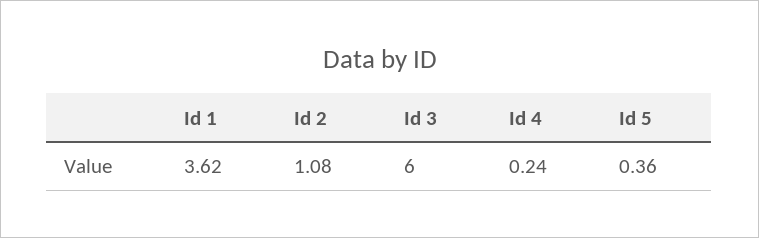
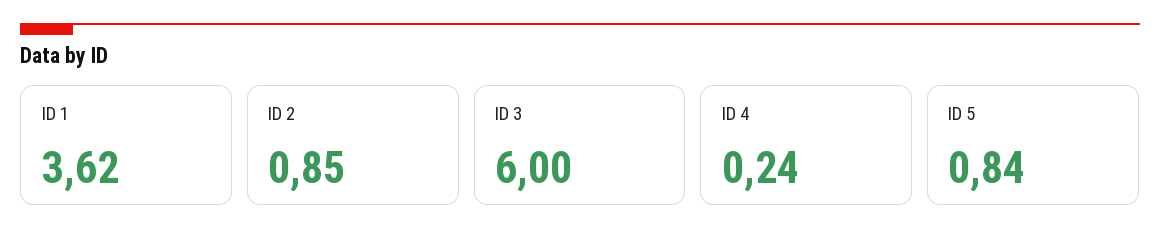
Id 2: 1.08 -> 0.85
Id 5: 0.36 -> 0.84

